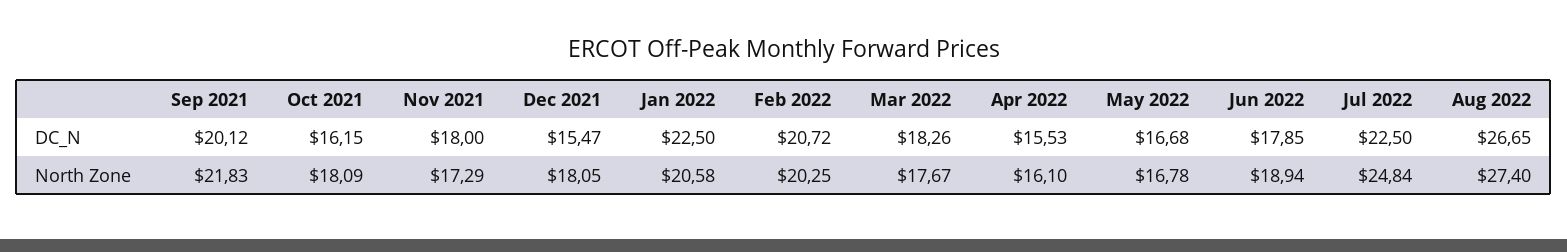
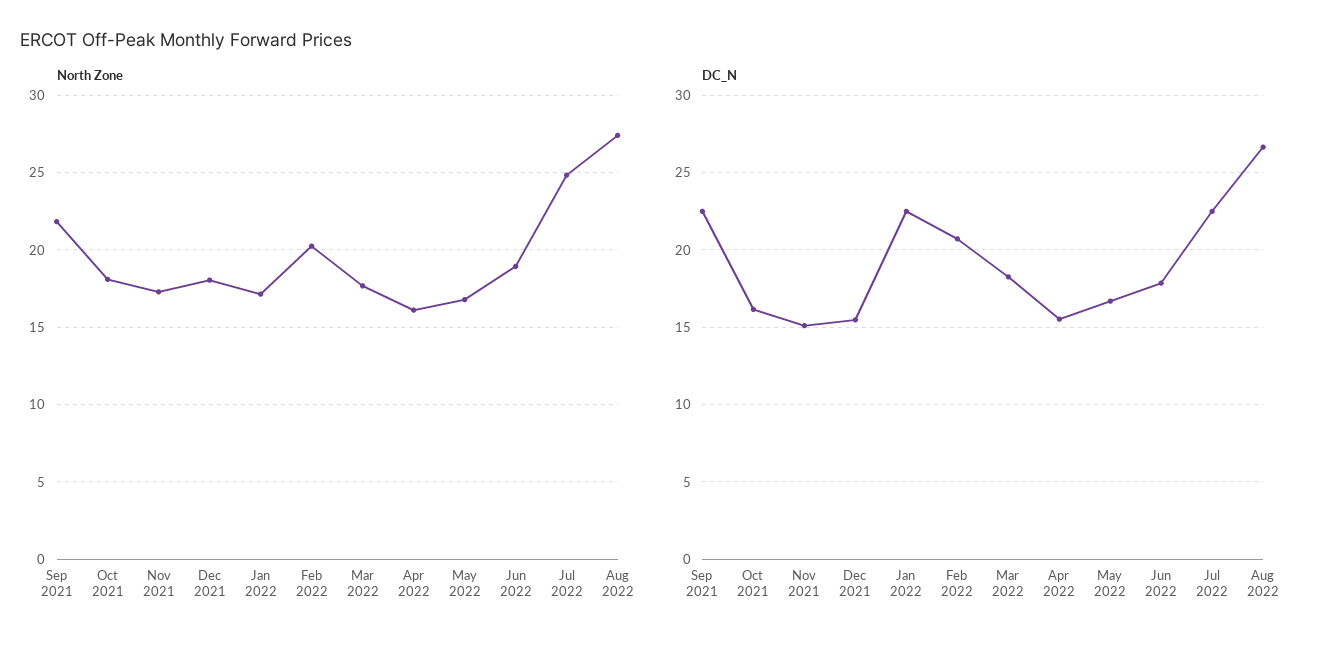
DC_N, Sep 2021: 20.12 -> 22.5
DC_N, Nov 2021: 18 -> 15
North Zone, Jan 2022: 20.58 -> 17

